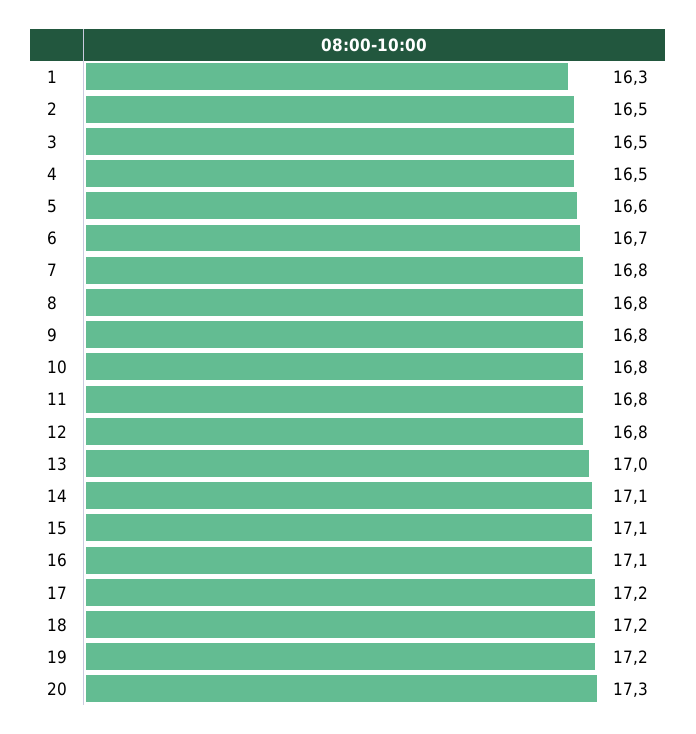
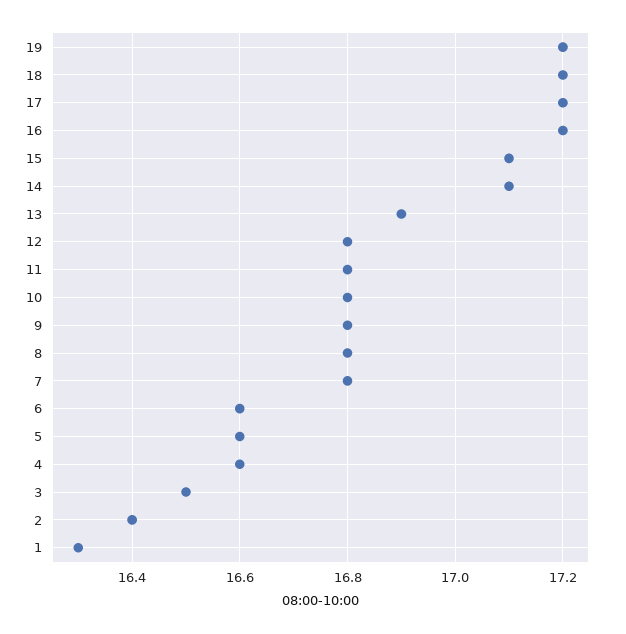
2: 16.5 -> 16.4
4: 16.5 -> 16.6
6: 16.7 -> 16.6
13: 17 -> 16.9
16: 17.1 -> 17.2
20: 17.3 -> none

